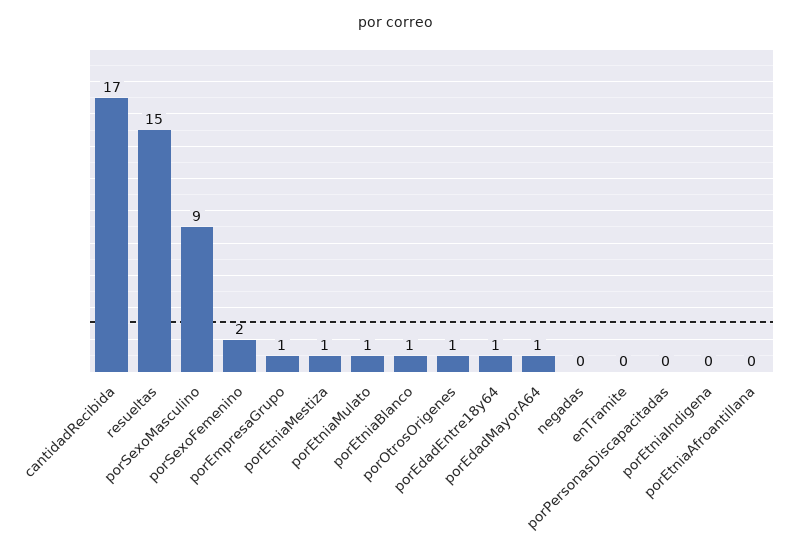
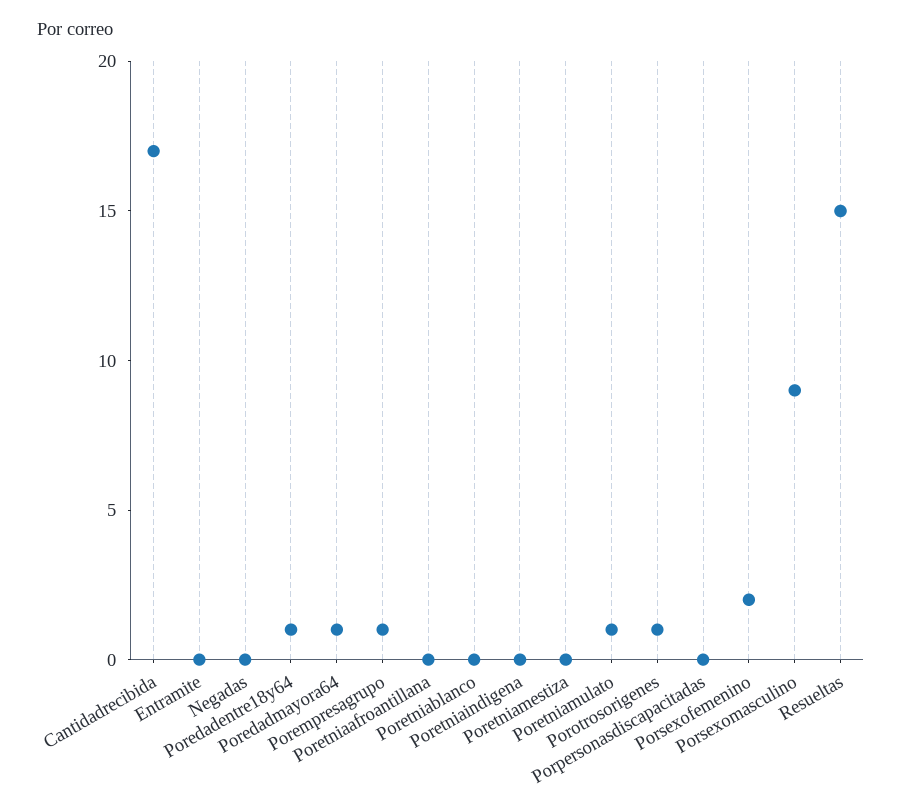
porEtniaMestiza: 1 -> 0
porEtniaBlanco: 1 -> 0

